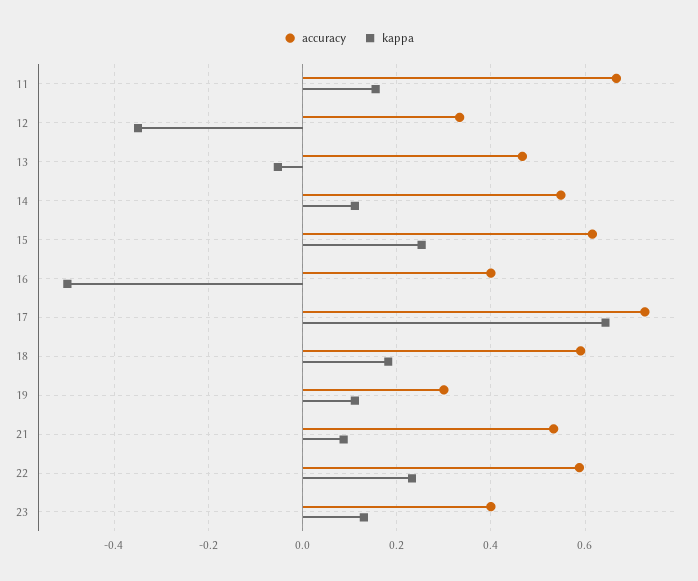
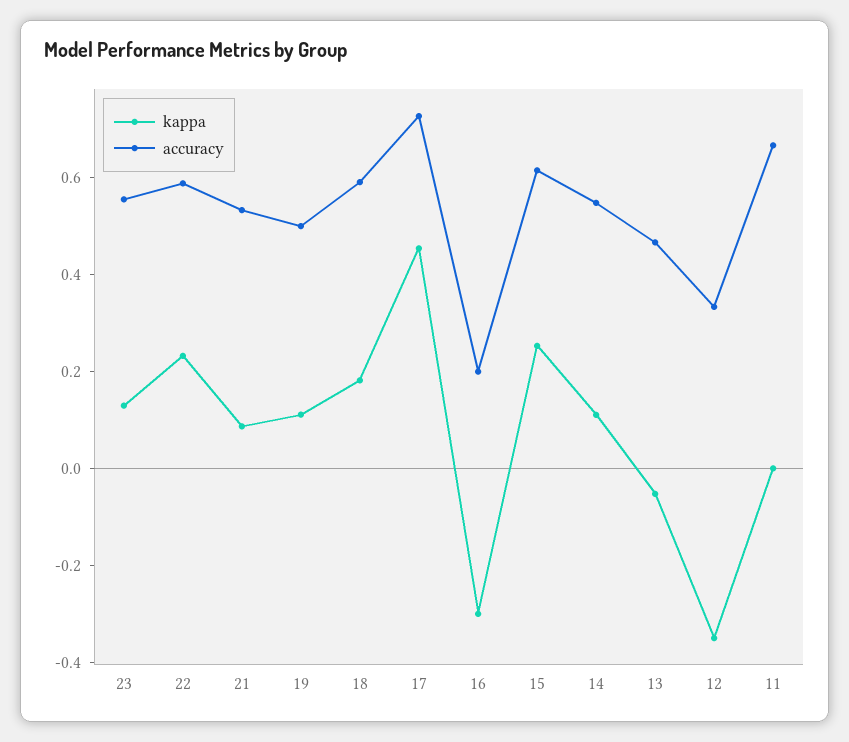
kappa, 11: 0.16 -> 0
accuracy, 16: 0.4 -> 0.2
kappa, 16: -0.5 -> -0.3
kappa, 17: 0.64 -> 0.45
accuracy, 19: 0.3 -> 0.5
accuracy, 23: 0.4 -> 0.55

